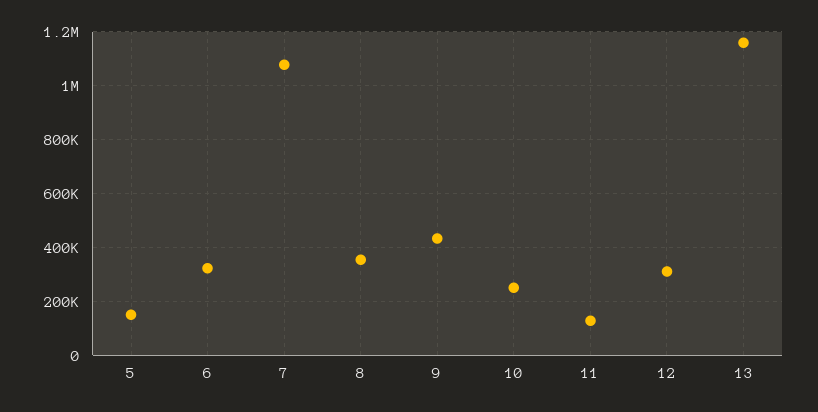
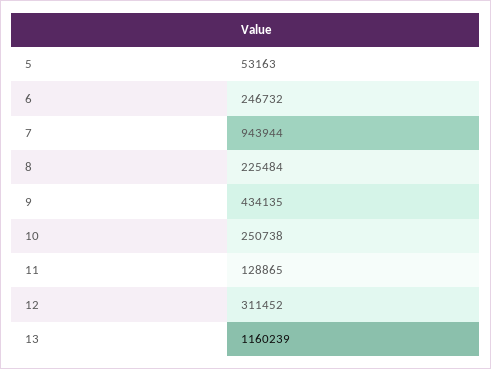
5: 150000 -> 53163
6: 325000 -> 246732
7: 1075000 -> 943944
8: 350000 -> 225484

